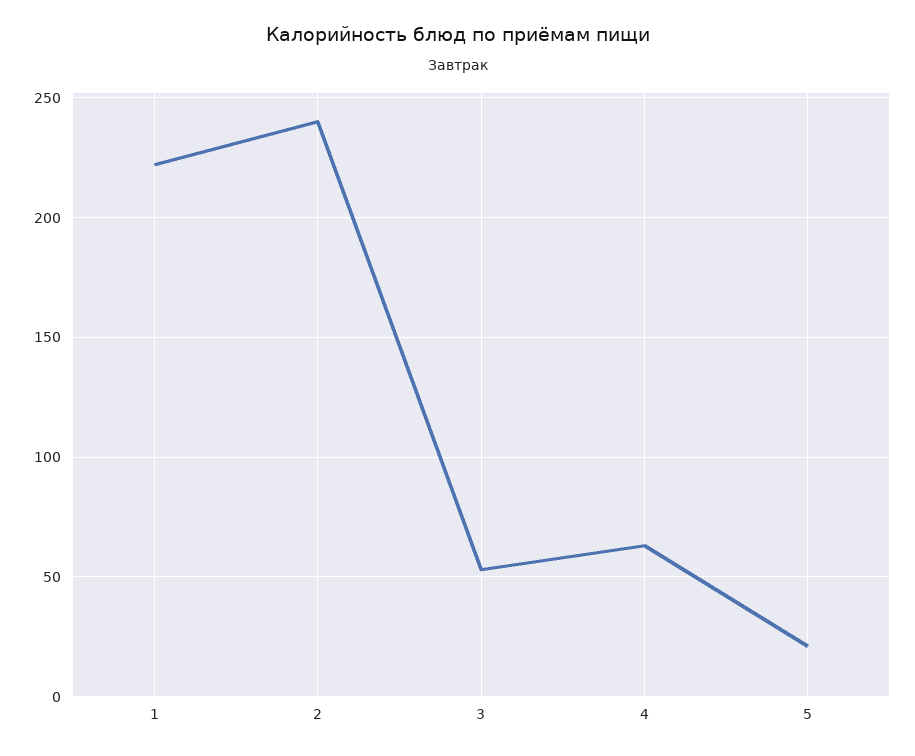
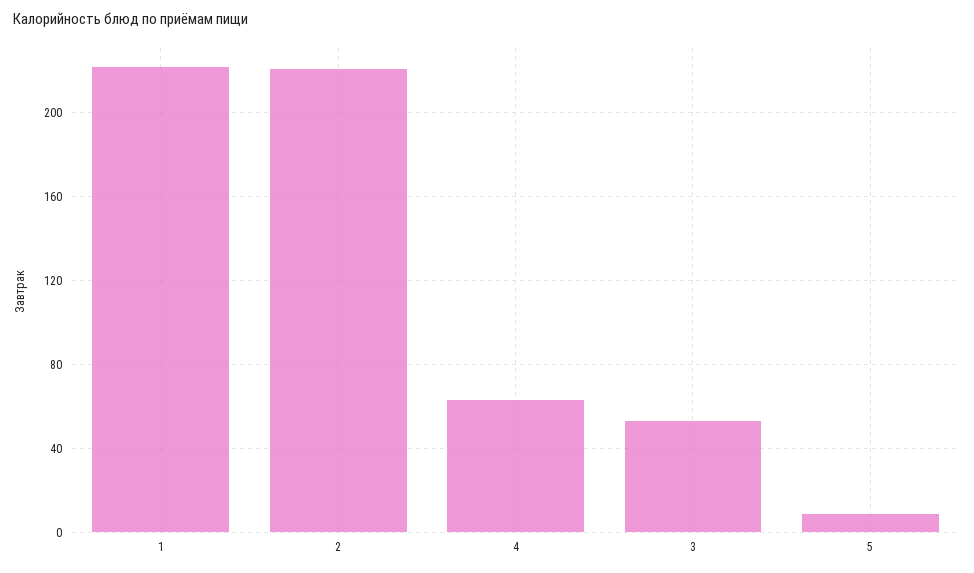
2: 240 -> 220
5: 20 -> 10

